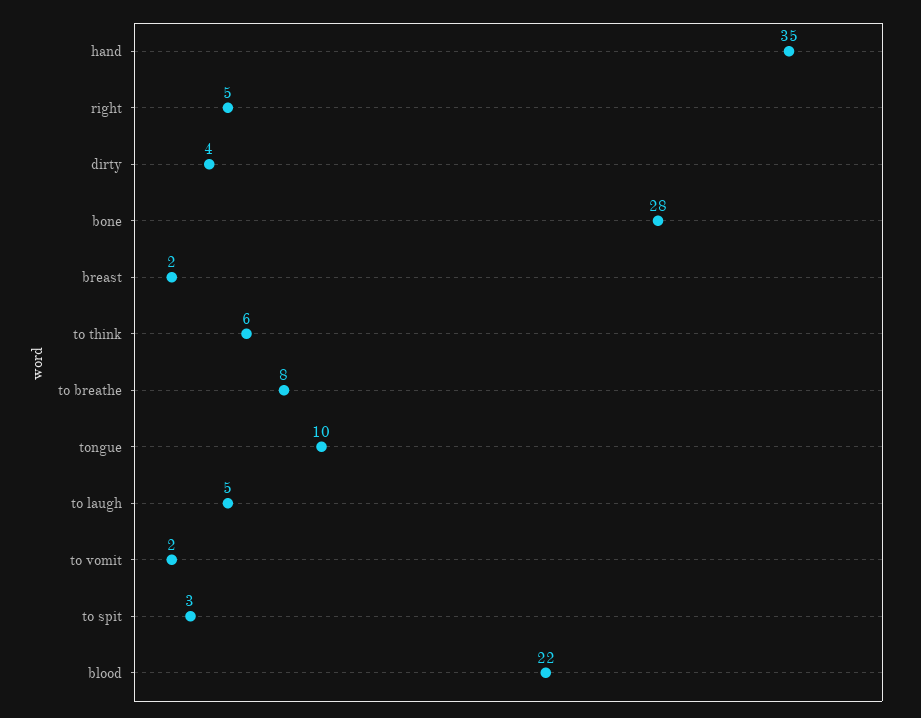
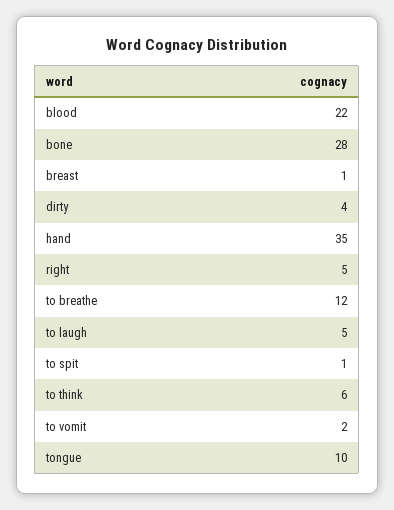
breast: 2 -> 1
to breathe: 8 -> 12
to spit: 3 -> 1

